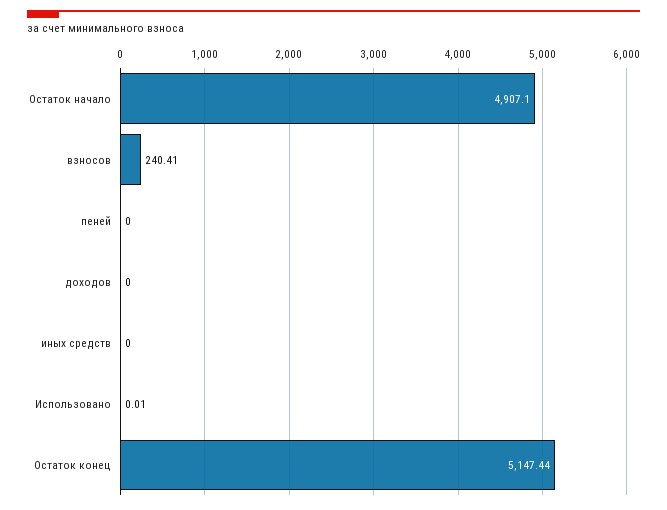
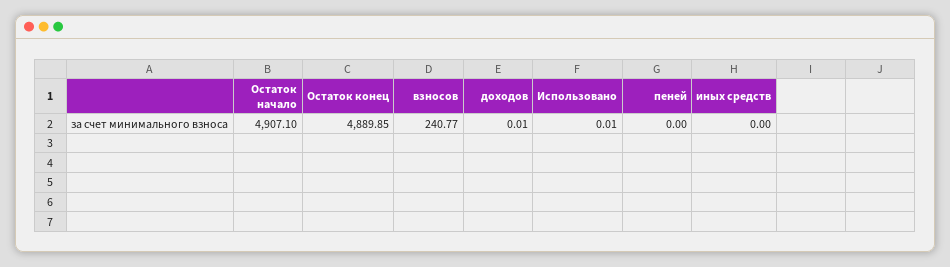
взносов: 240.41 -> 240.77
доходов: 0 -> 0.01
Остаток конец: 5147.44 -> 4889.85

